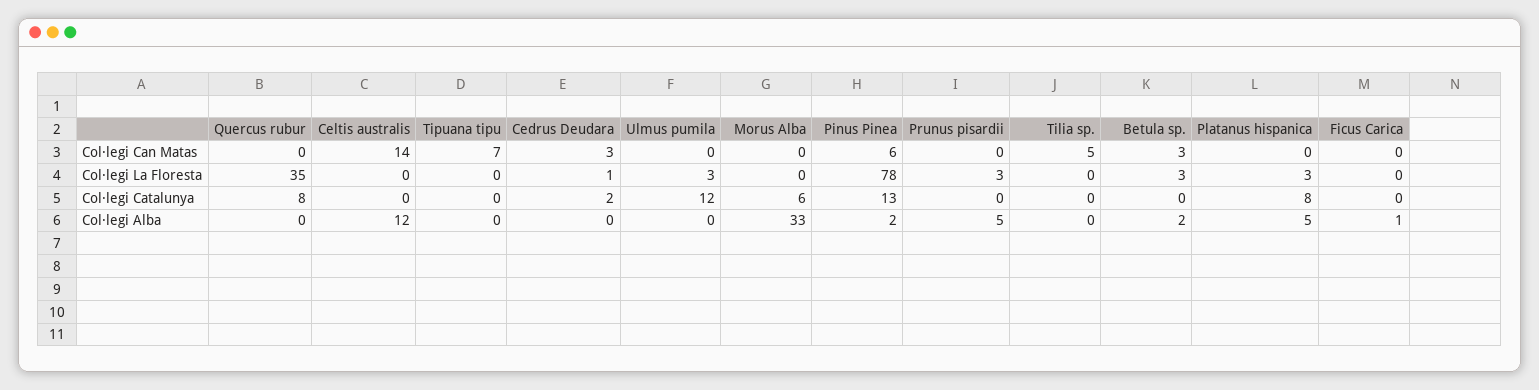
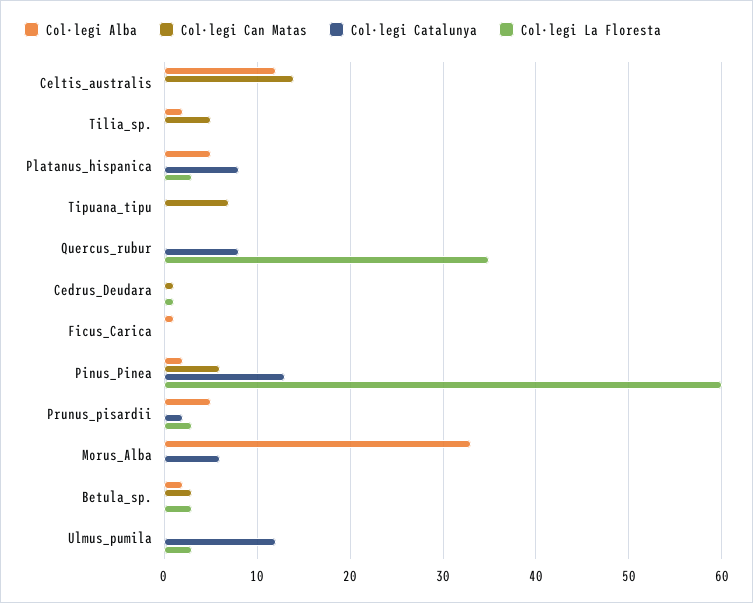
Col·legi Can Matas, Cedrus Deudara: 3 -> 1
Col·legi La Floresta, Pinus Pinea: 78 -> 60
Col·legi Catalunya, Cedrus Deudara: 2 -> 0
Col·legi Catalunya, Prunus pisardii: 0 -> 2
Col·legi Alba, Tilia sp.: 0 -> 2

